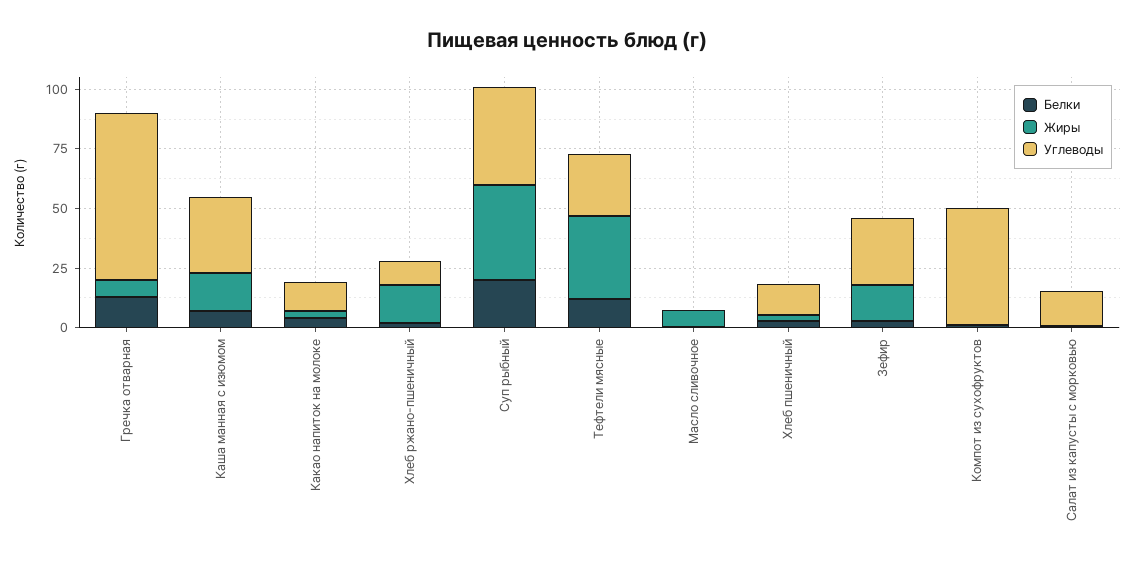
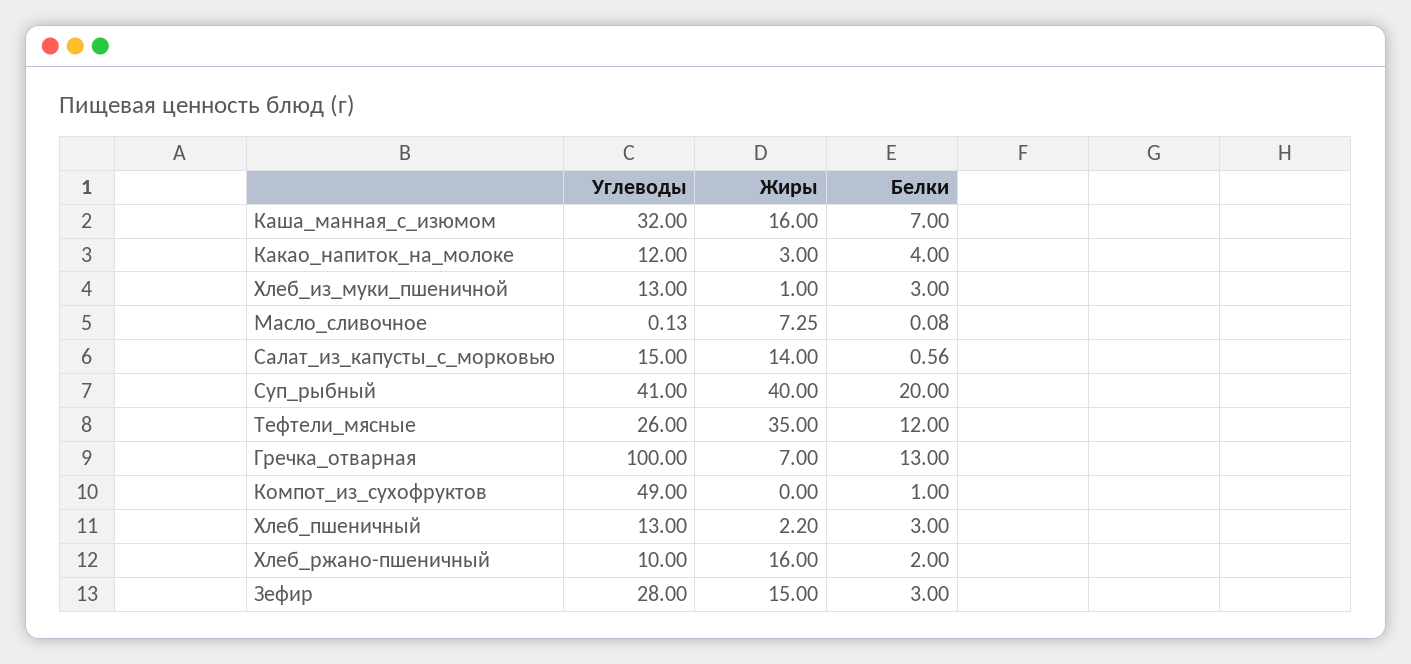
Углеводы, Гречка отварная: 70 -> 100
Жиры, Салат из капусты с морковью: 0 -> 14
Углеводы, Хлеб_из_муки_пшеничной: none -> 13
Жиры, Хлеб_из_муки_пшеничной: none -> 1
Белки, Хлеб_из_муки_пшеничной: none -> 3

